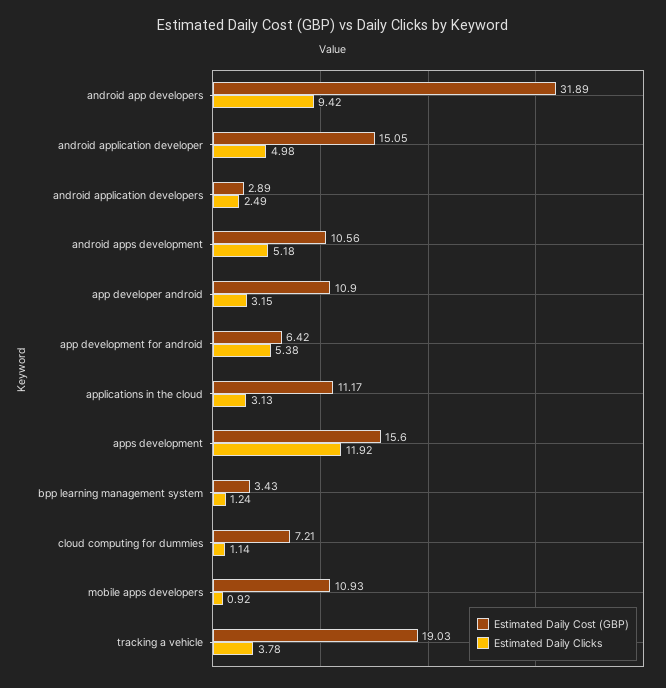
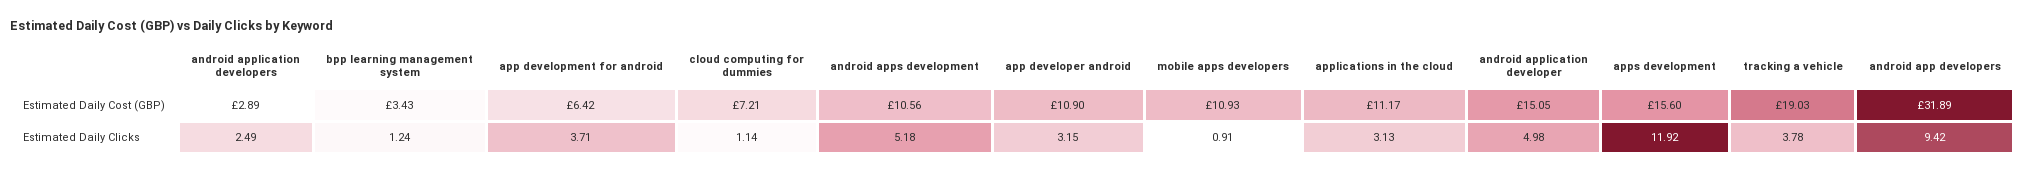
Estimated Daily Clicks, app development for android: 5.38 -> 3.71
Estimated Daily Clicks, mobile apps developers: 0.92 -> 0.91

